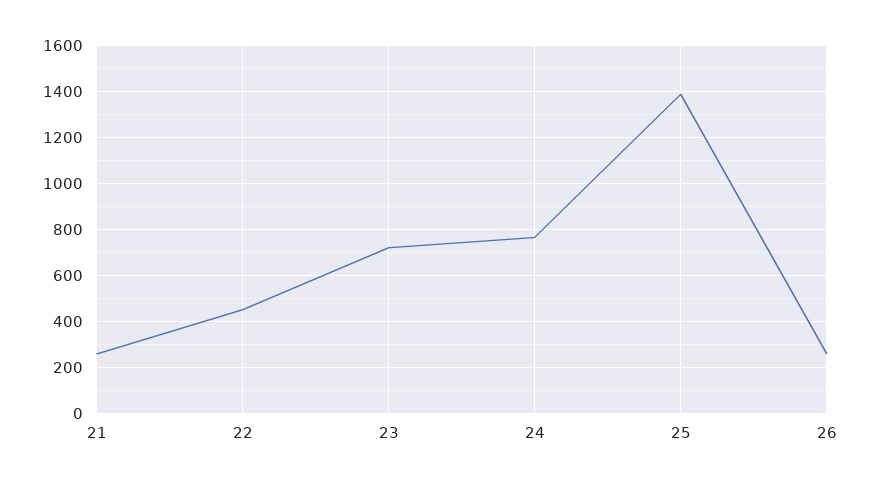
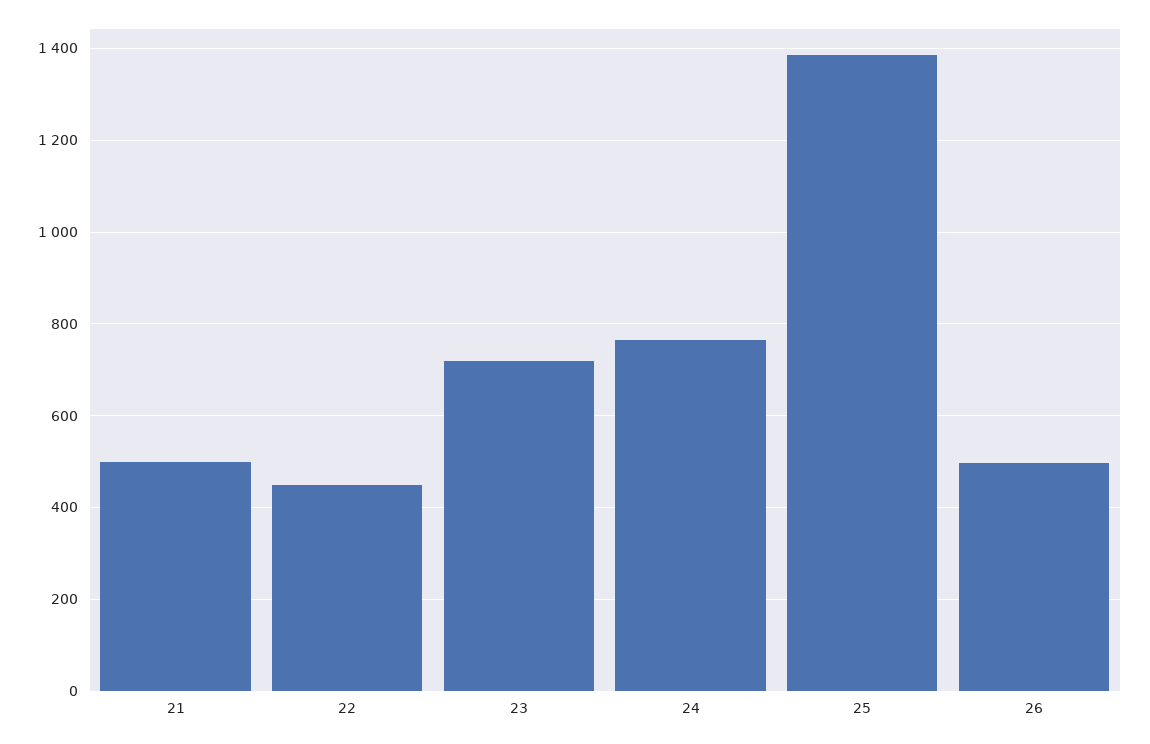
21: 250 -> 500
26: 250 -> 500

